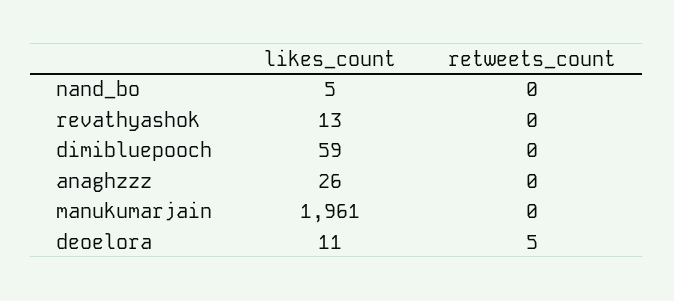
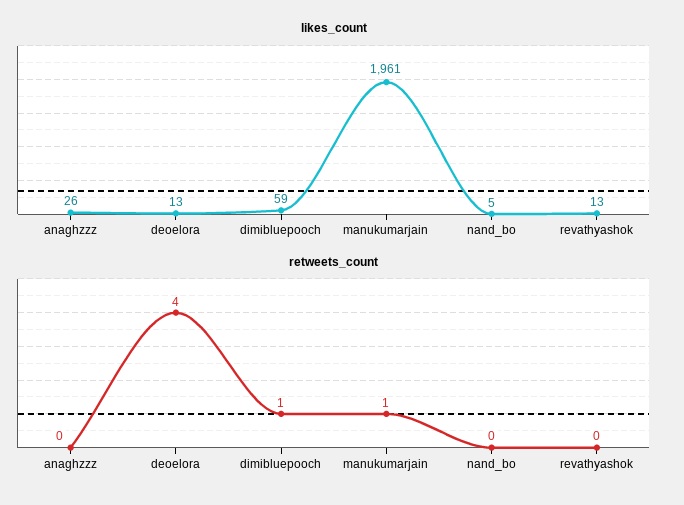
retweets_count, dimibluepooch: 0 -> 1
retweets_count, manukumarjain: 0 -> 1
likes_count, deoelora: 11 -> 13
retweets_count, deoelora: 5 -> 4

